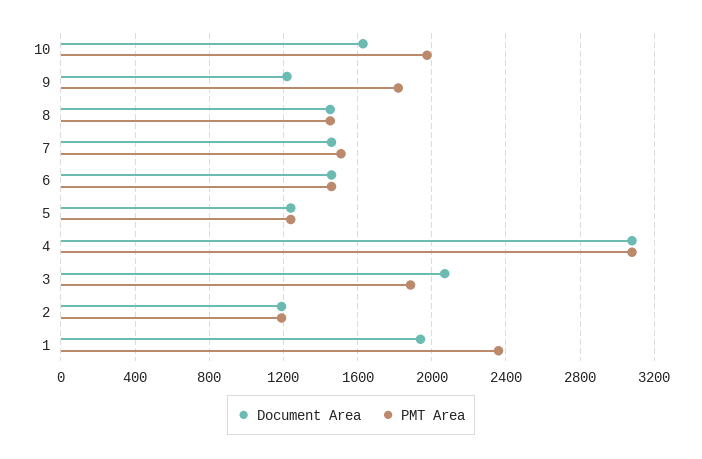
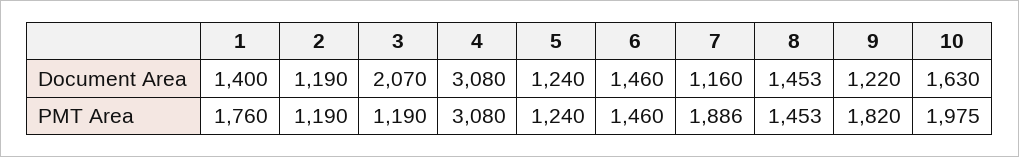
Document Area, 7: 1450 -> 1160
PMT Area, 7: 1500 -> 1886
PMT Area, 3: 1900 -> 1190
Document Area, 1: 1950 -> 1400
PMT Area, 1: 2350 -> 1760

